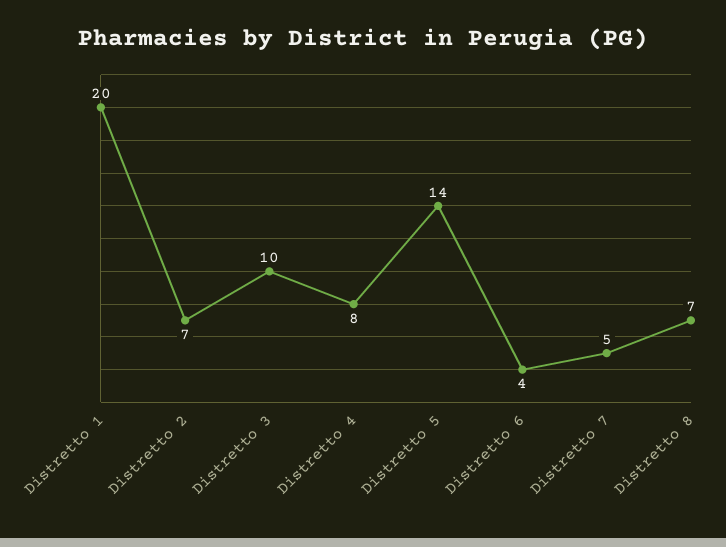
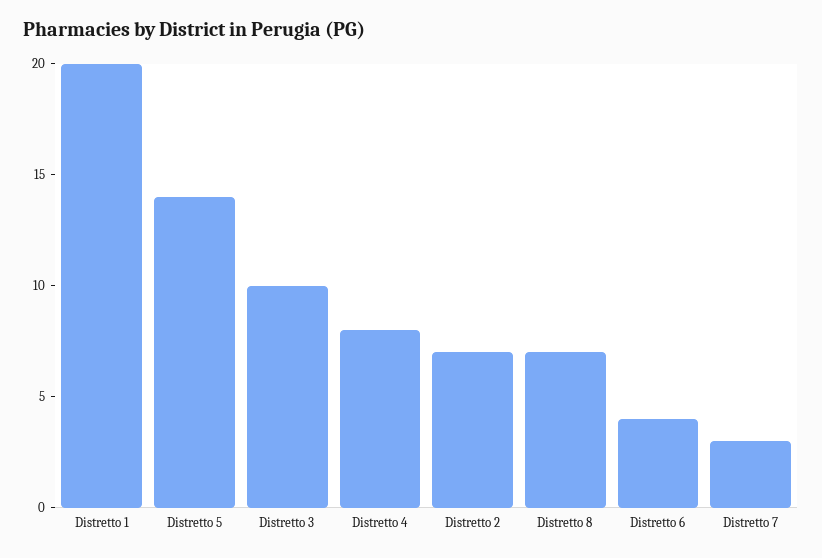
Distretto 7: 5 -> 3

